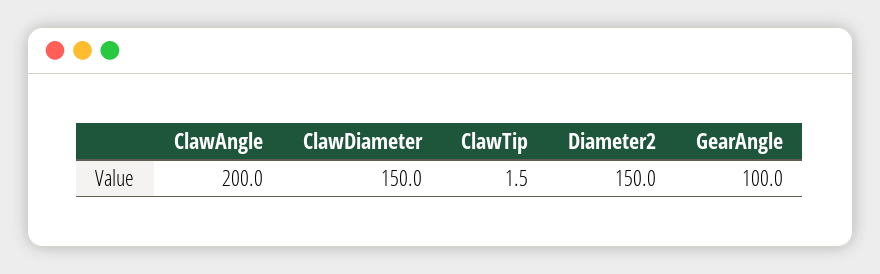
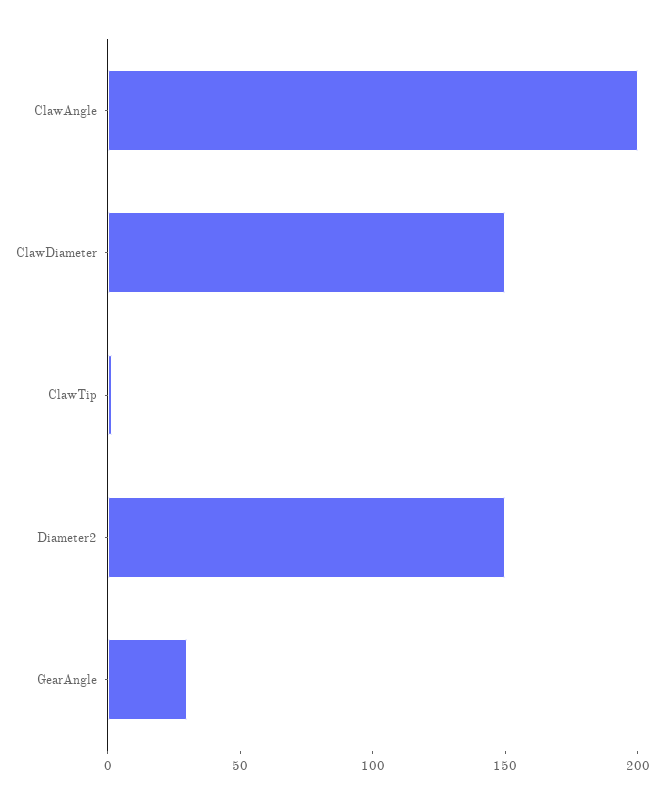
GearAngle: 100 -> 30

